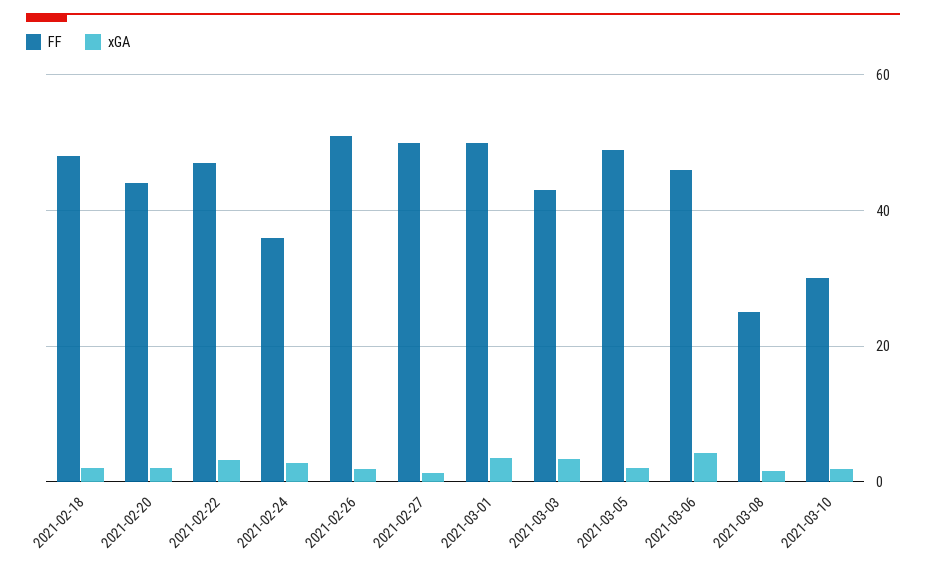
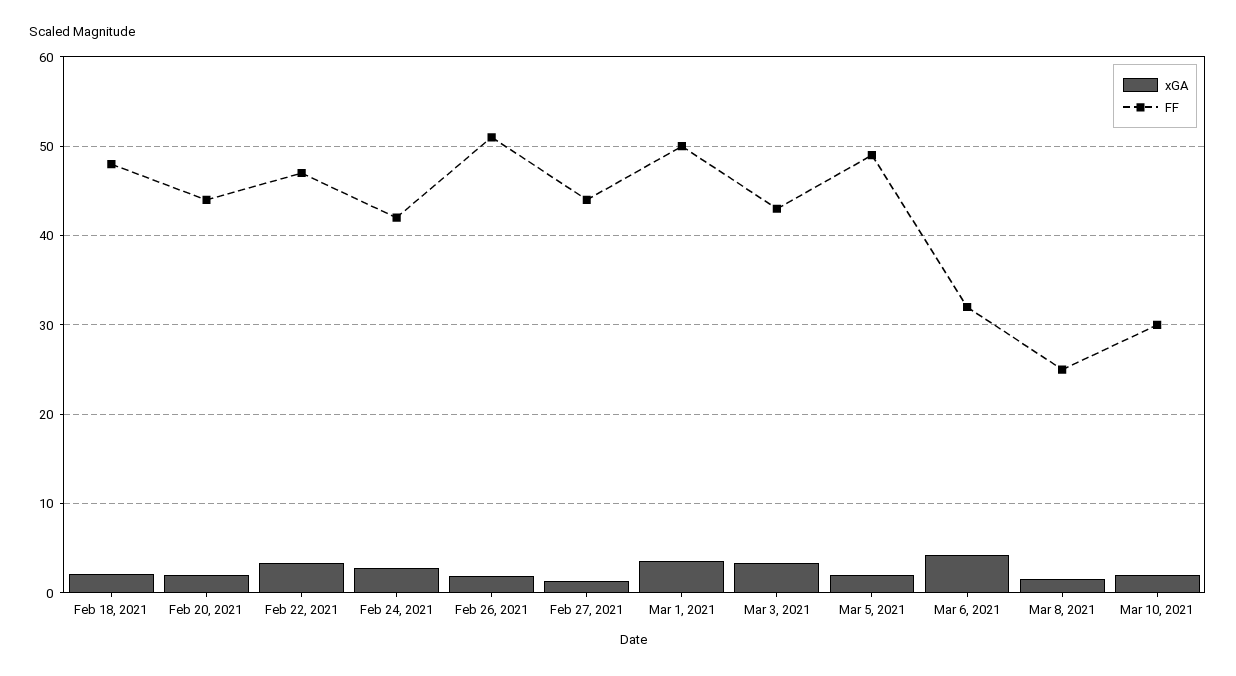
FF, 2021-02-24: 36 -> 42
FF, 2021-02-27: 50 -> 44
FF, 2021-03-06: 46 -> 32

